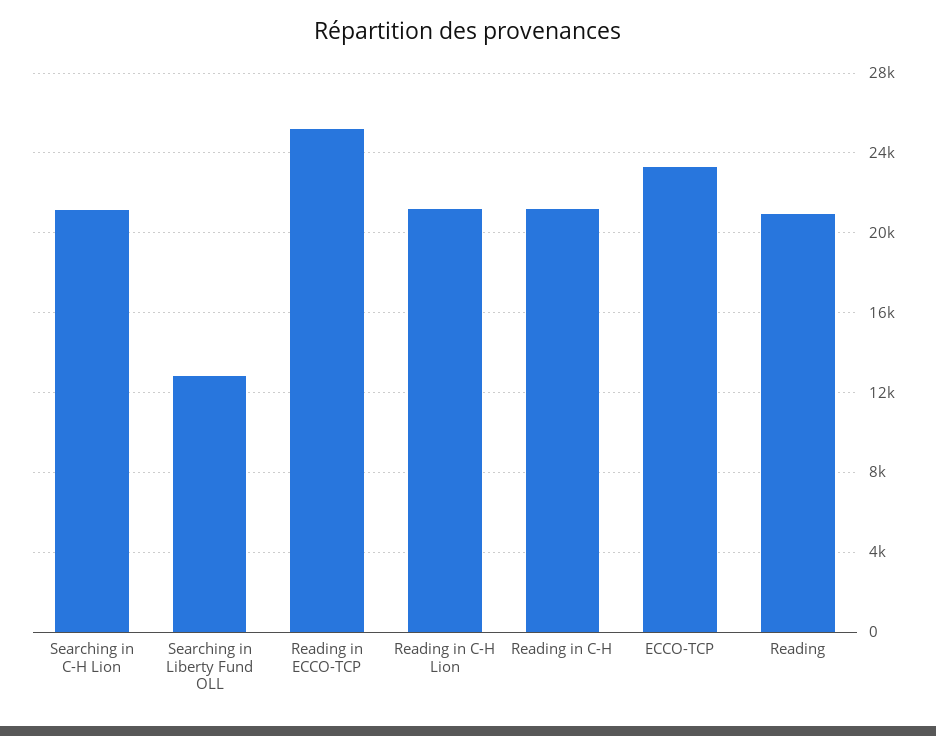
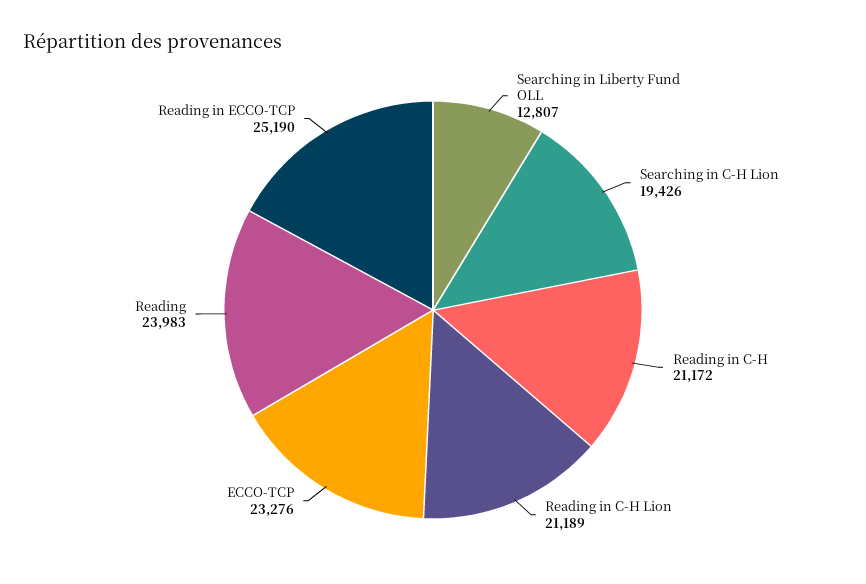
Searching in C-H Lion: 21000 -> 19426
Reading: 21000 -> 23983

